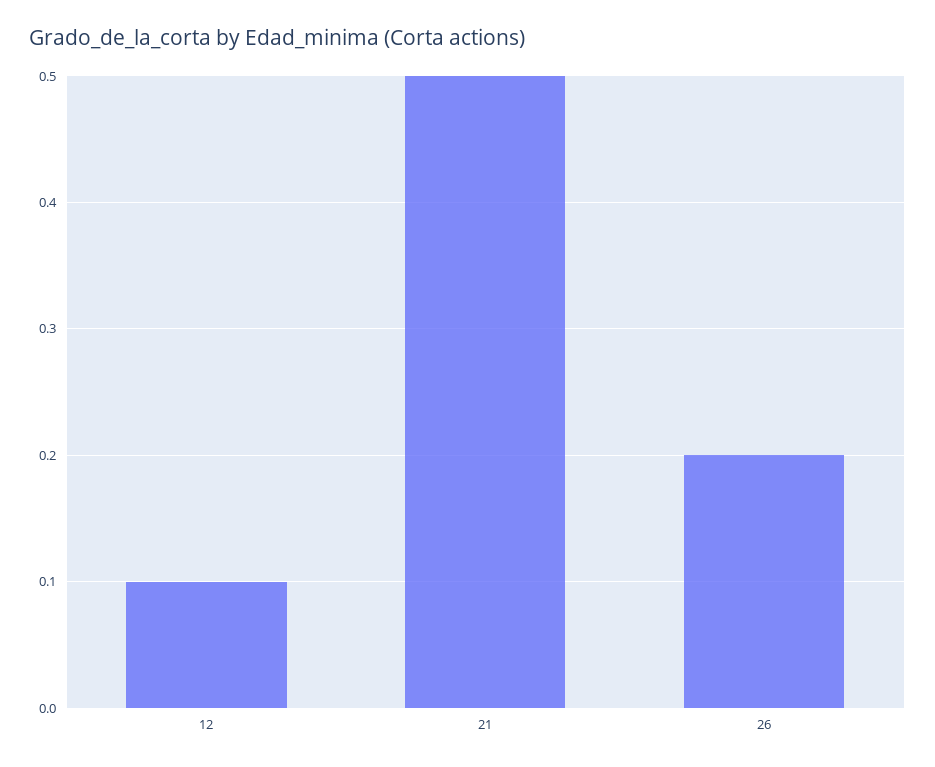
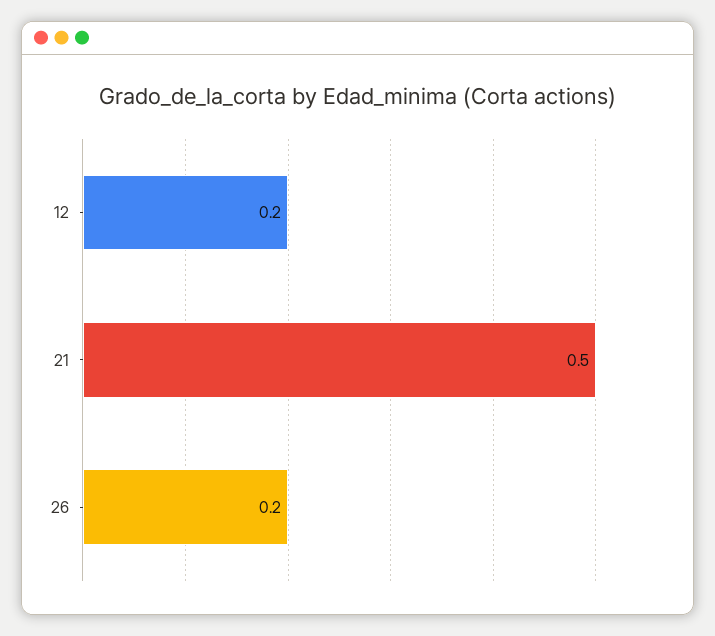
12: 0.1 -> 0.2

